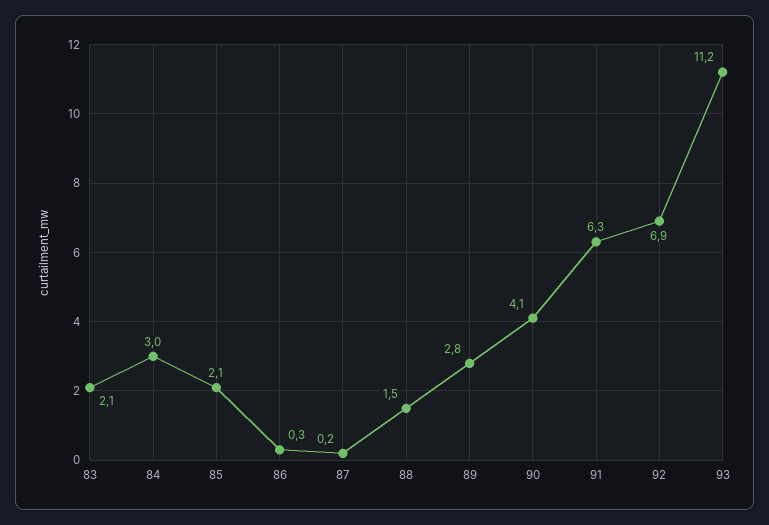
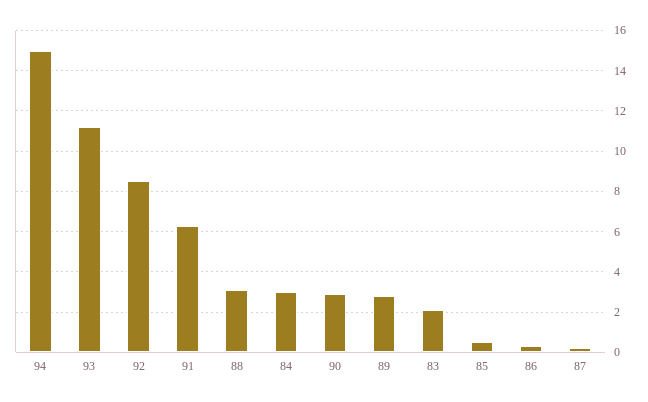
85: 2.1 -> 0.5
88: 1.5 -> 3
90: 4.1 -> 3
92: 6.9 -> 8.5
94: none -> 15

